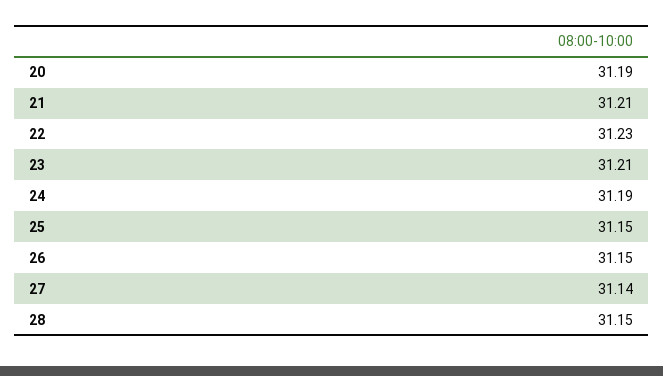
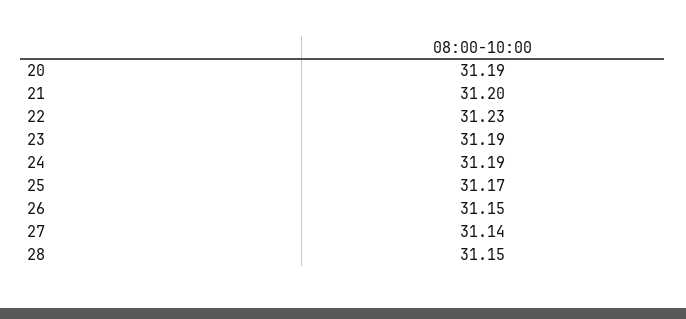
21: 31.21 -> 31.2
23: 31.21 -> 31.19
25: 31.15 -> 31.17

